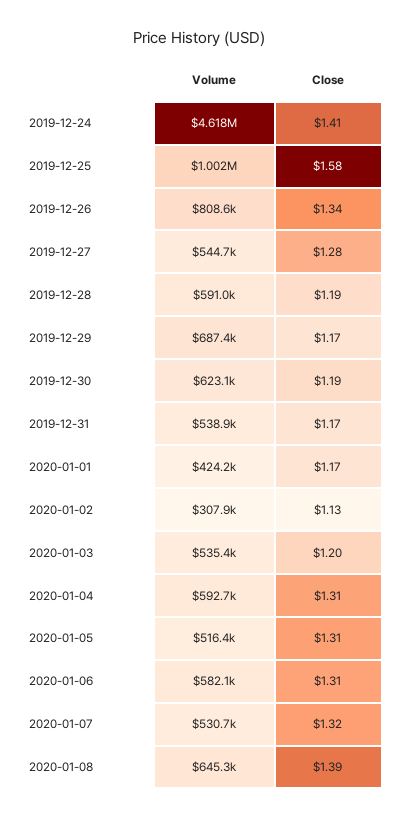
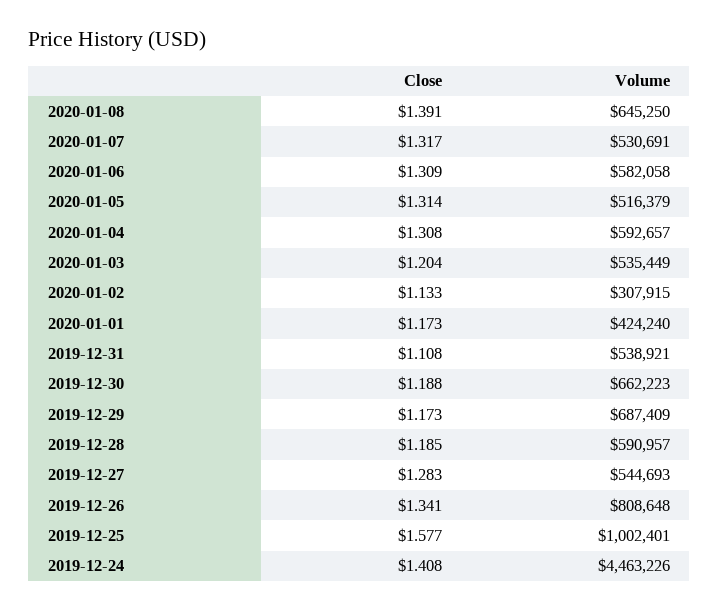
Volume, 2019-12-24: 4618000 -> 4463226
Volume, 2019-12-30: 623100 -> 662223
Close, 2019-12-31: 1.17 -> 1.108

